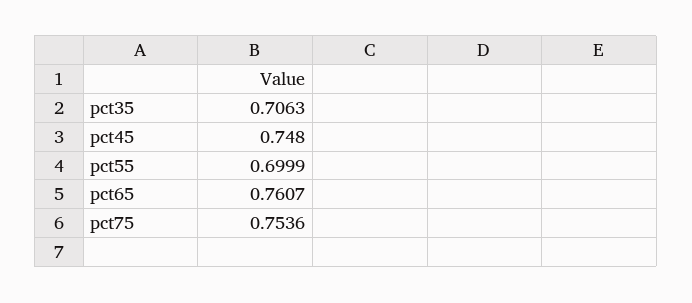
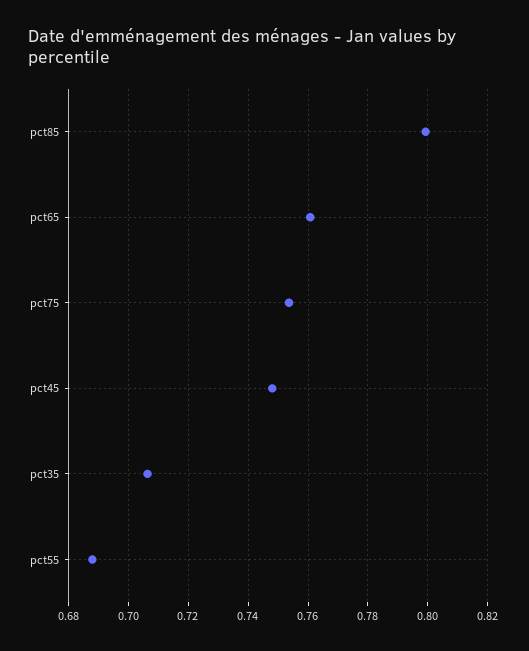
pct55: 0.6999 -> 0.6875
pct85: none -> 0.8

